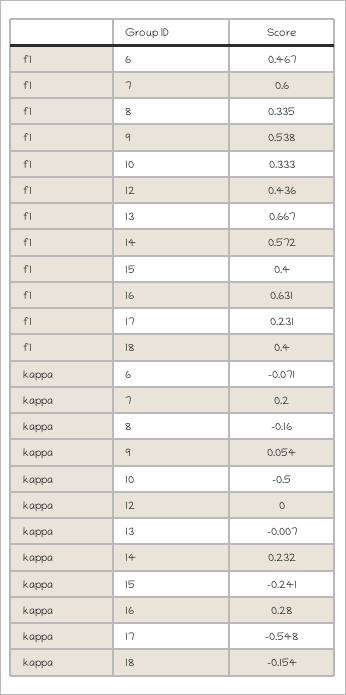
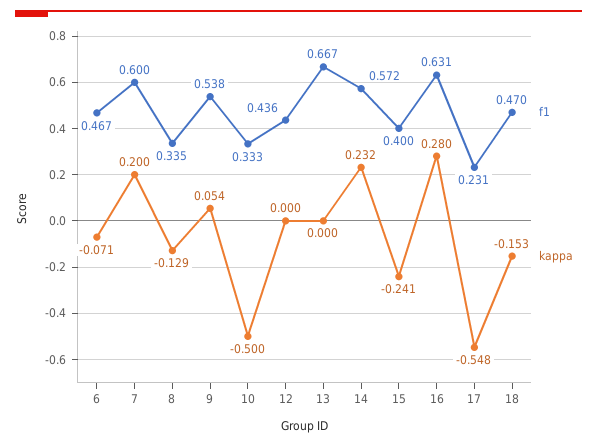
f1, 18: 0.4 -> 0.47
kappa, 8: -0.16 -> -0.129
kappa, 13: -0.007 -> 0
kappa, 18: -0.154 -> -0.153

